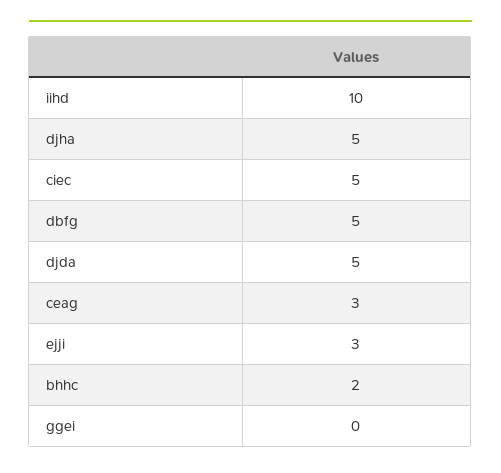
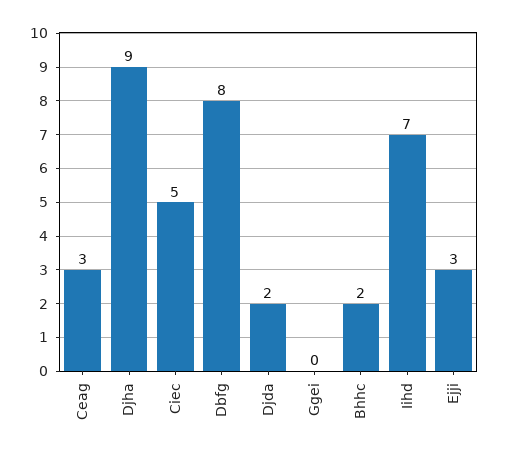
iihd: 10 -> 7
djha: 5 -> 9
dbfg: 5 -> 8
djda: 5 -> 2

